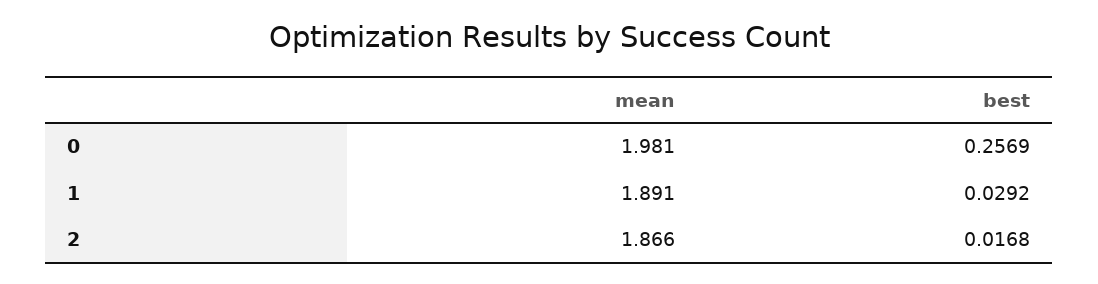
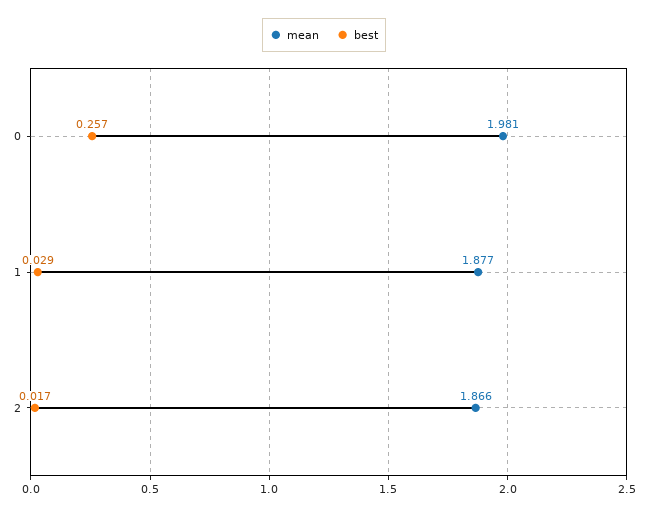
mean, 1: 1.891 -> 1.877

